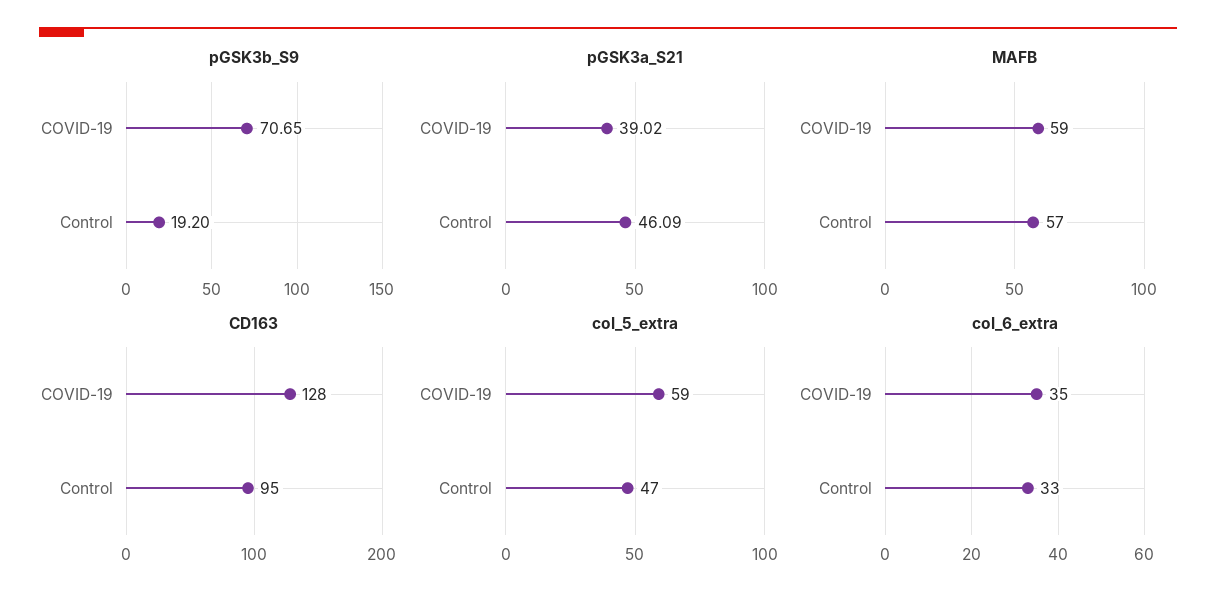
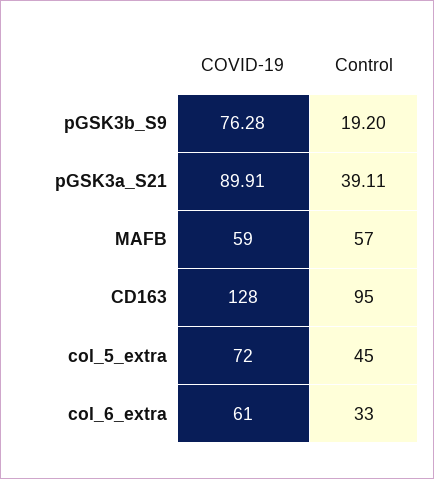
pGSK3b_S9, COVID-19: 70.65 -> 76.28
pGSK3a_S21, COVID-19: 39.02 -> 89.91
pGSK3a_S21, Control: 46.09 -> 39.11
col_5_extra, COVID-19: 59 -> 72
col_5_extra, Control: 47 -> 45
col_6_extra, COVID-19: 35 -> 61

